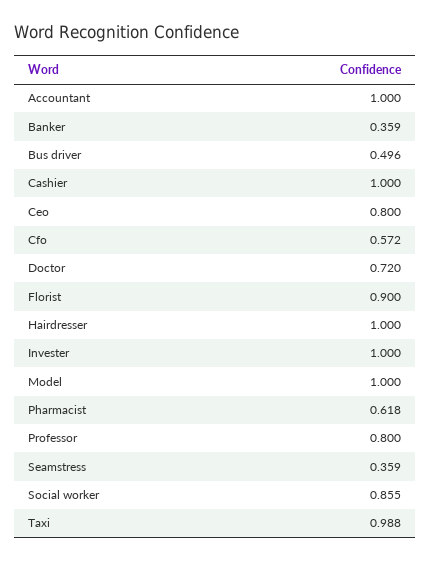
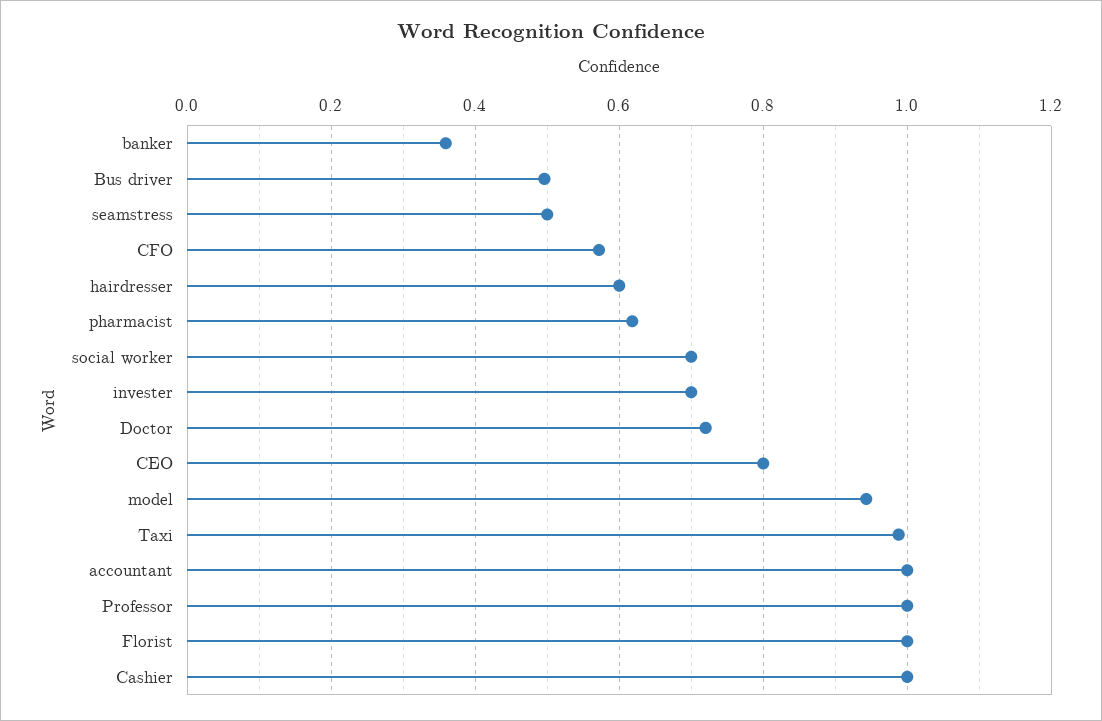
Florist: 0.9 -> 1
Hairdresser: 1 -> 0.6
Invester: 1 -> 0.7
Model: 1 -> 0.94
Professor: 0.8 -> 1
Seamstress: 0.359 -> 0.5
Social worker: 0.855 -> 0.7

